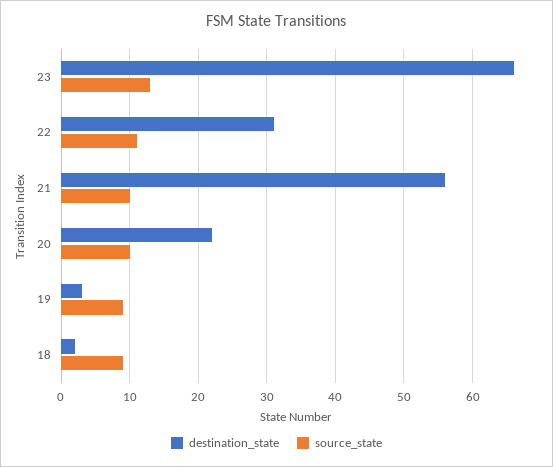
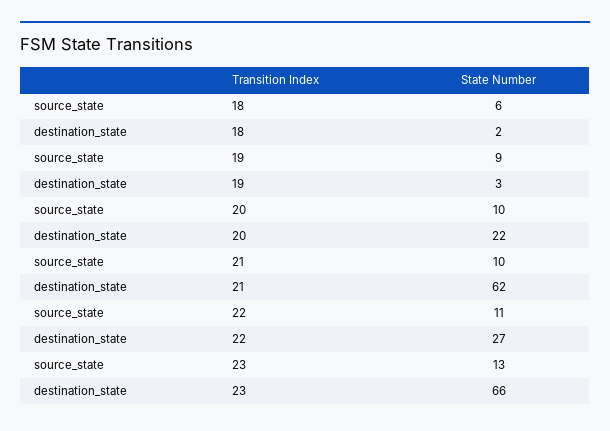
destination_state, 22: 31 -> 27
destination_state, 21: 56 -> 62
source_state, 18: 9 -> 6

